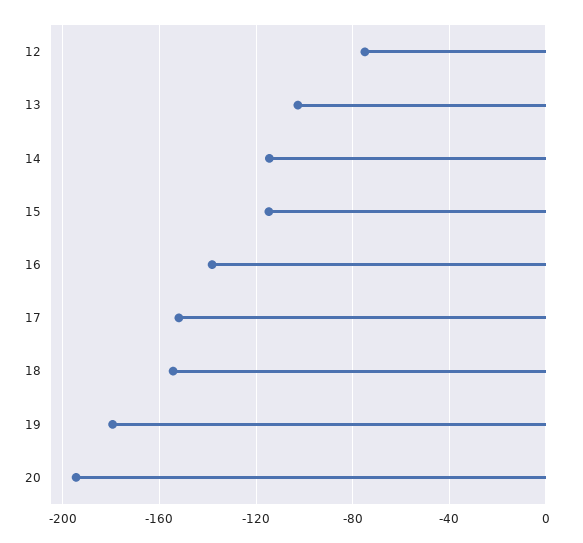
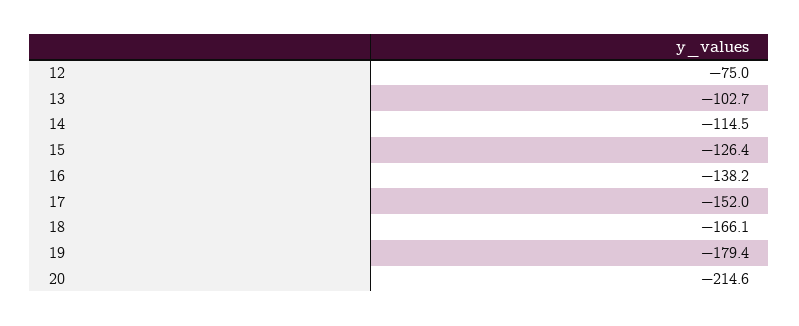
15: -115 -> -126.4
18: -155 -> -166.1
20: -195 -> -214.6

